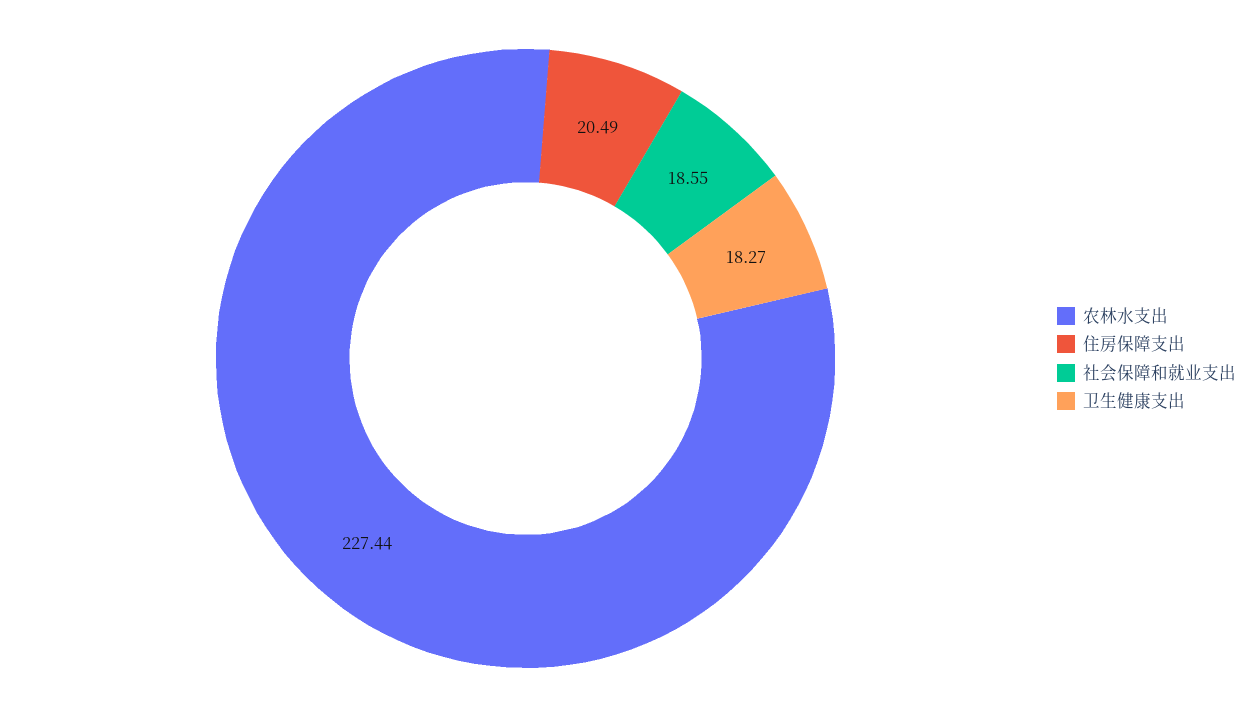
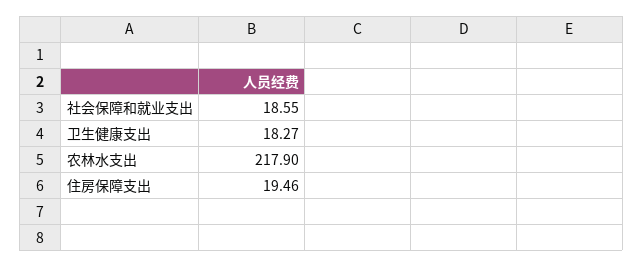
农林水支出: 227.44 -> 217.9
住房保障支出: 20.49 -> 19.46

